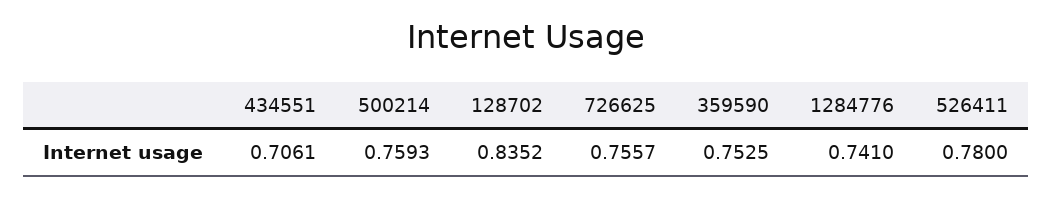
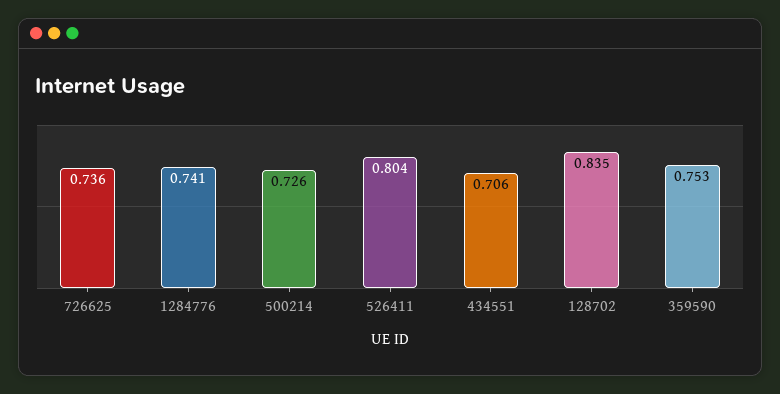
500214: 0.7593 -> 0.726
726625: 0.7557 -> 0.736
526411: 0.78 -> 0.804

